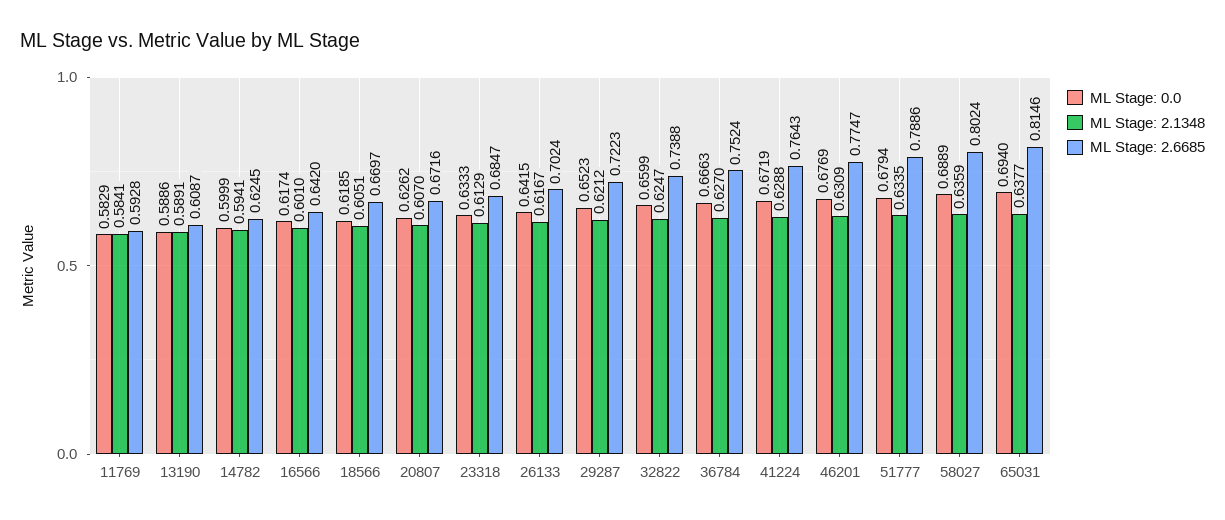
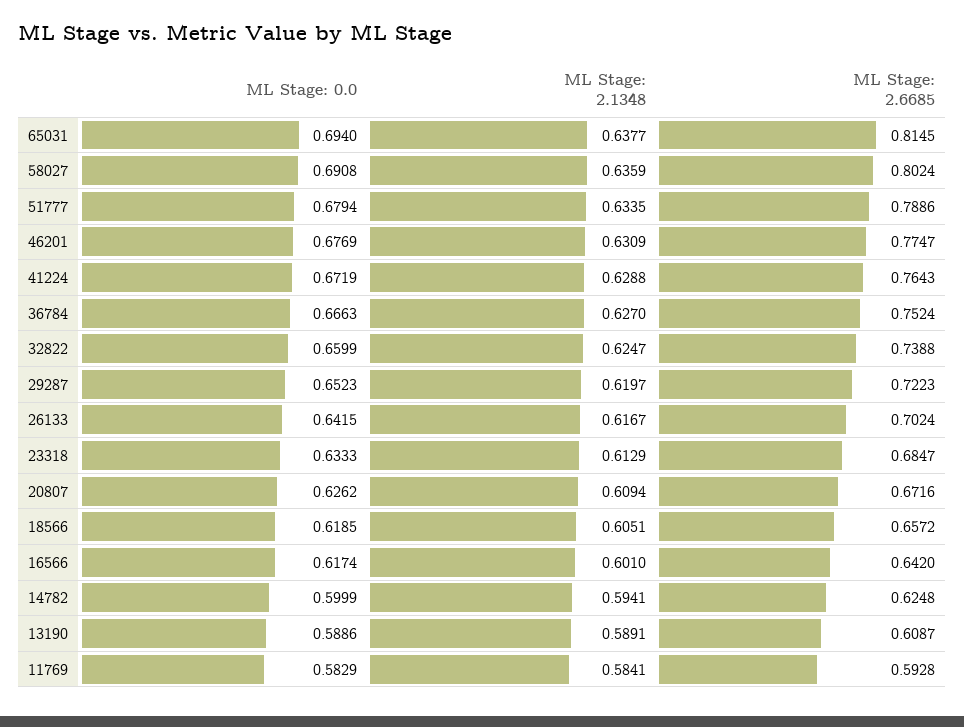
ML Stage: 2.6685, 14782: 0.6245 -> 0.6248
ML Stage: 2.6685, 18566: 0.6697 -> 0.6572
ML Stage: 2.1348, 20807: 0.607 -> 0.6094
ML Stage: 2.1348, 29287: 0.6212 -> 0.6197
ML Stage: 0.0, 58027: 0.6889 -> 0.6908
ML Stage: 2.6685, 65031: 0.8146 -> 0.8145

